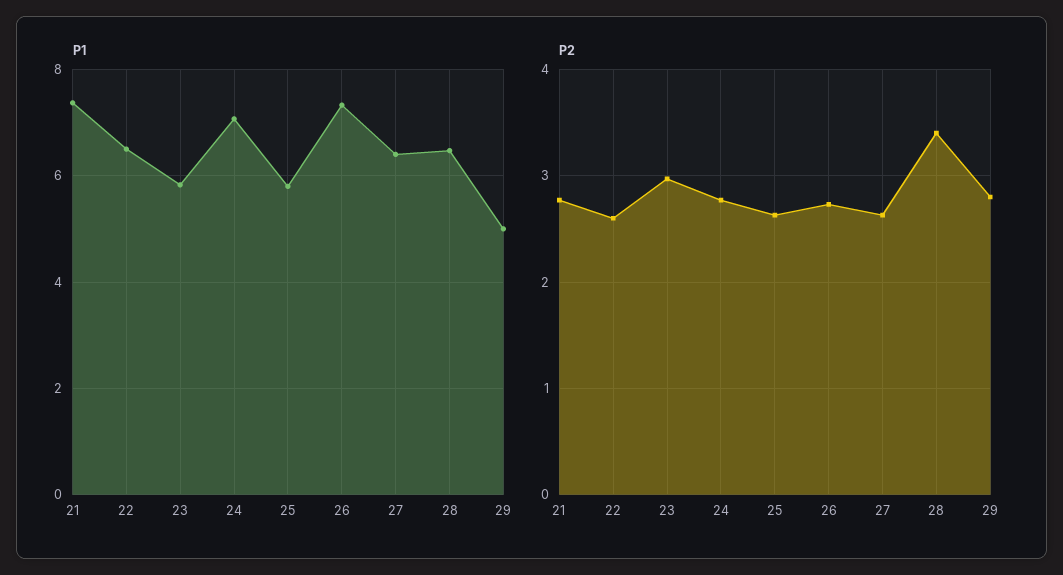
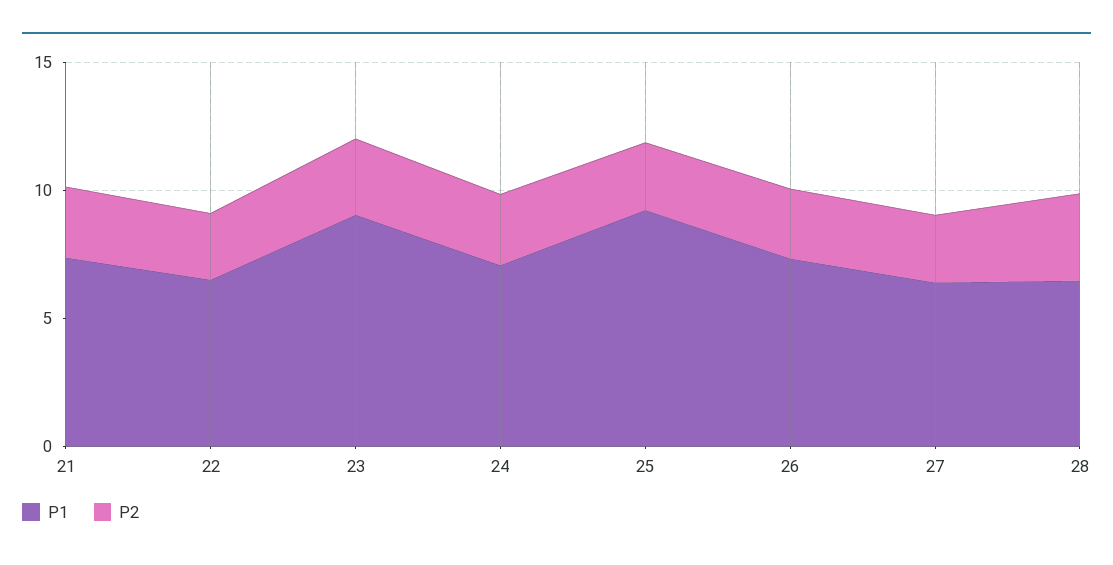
P1, 23: 5.8 -> 9
P1, 25: 5.8 -> 9
P1, 29: 5 -> none
P2, 29: 2.8 -> none

